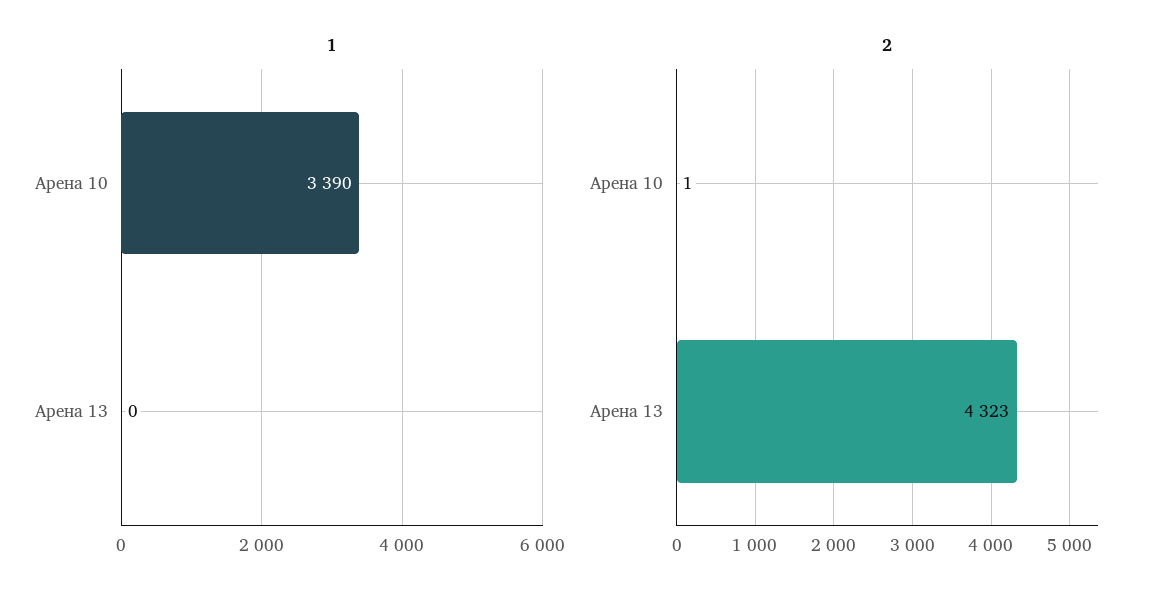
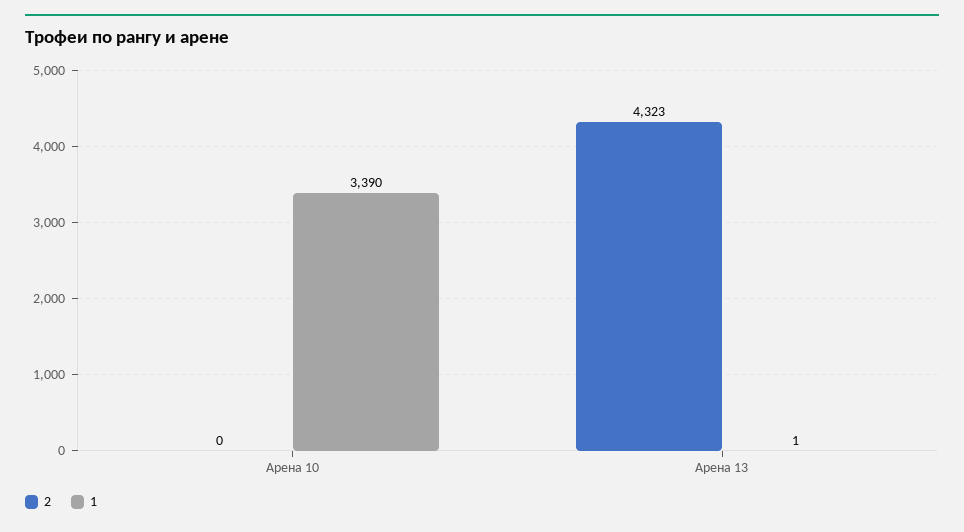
1, Арена 13: 0 -> 1
2, Арена 10: 1 -> 0

